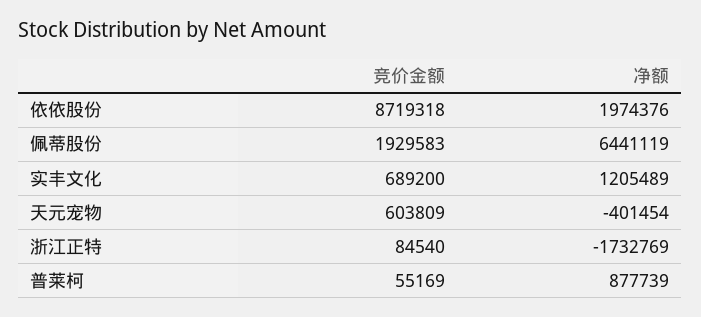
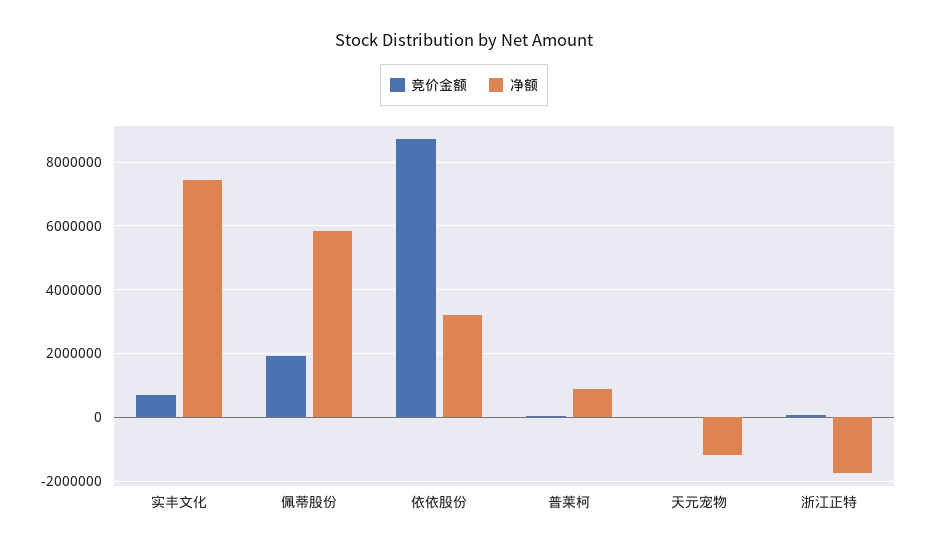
净额, 依依股份: 1974376 -> 3200000
净额, 佩蒂股份: 6441119 -> 5800000
净额, 实丰文化: 1205489 -> 7400000
竞价金额, 天元宠物: 603809 -> 0
净额, 天元宠物: -401454 -> -1200000

